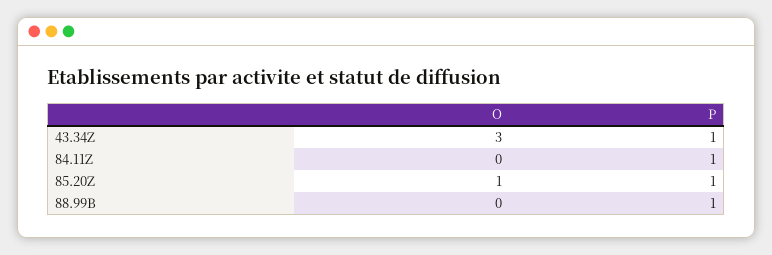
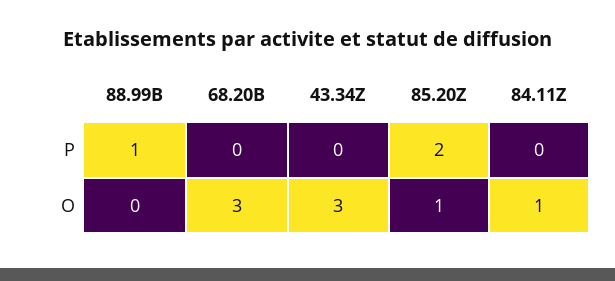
P, 43.34Z: 1 -> 0
O, 84.11Z: 0 -> 1
P, 84.11Z: 1 -> 0
P, 85.20Z: 1 -> 2
P, 68.20B: none -> 0
O, 68.20B: none -> 3

